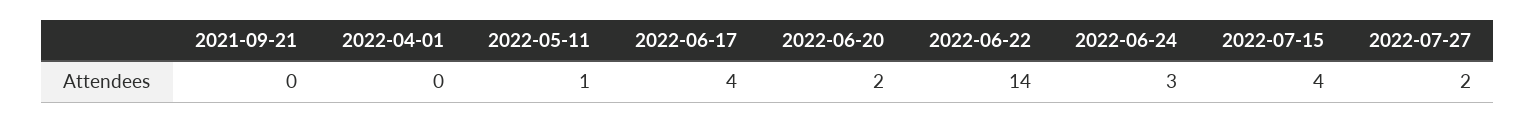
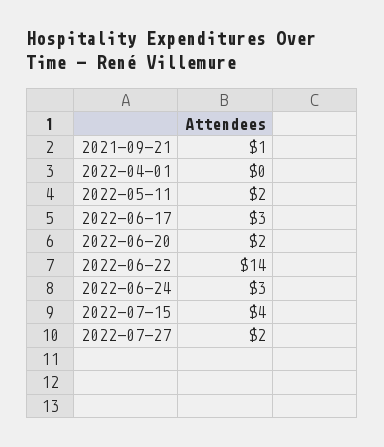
2021-09-21: 0 -> 1
2022-05-11: 1 -> 2
2022-06-17: 4 -> 3

